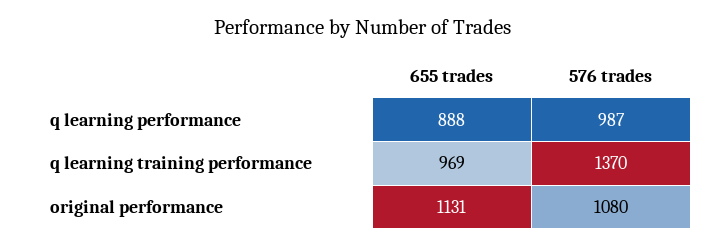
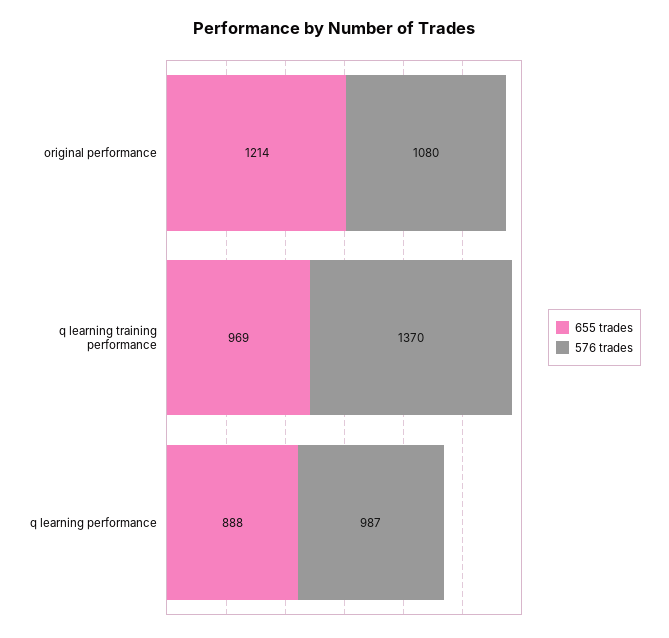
655 trades, original performance: 1131 -> 1214

